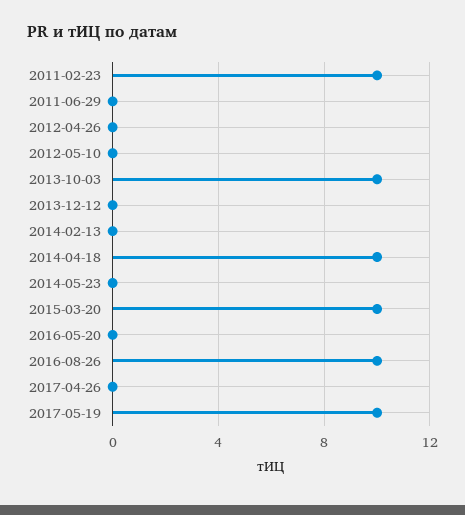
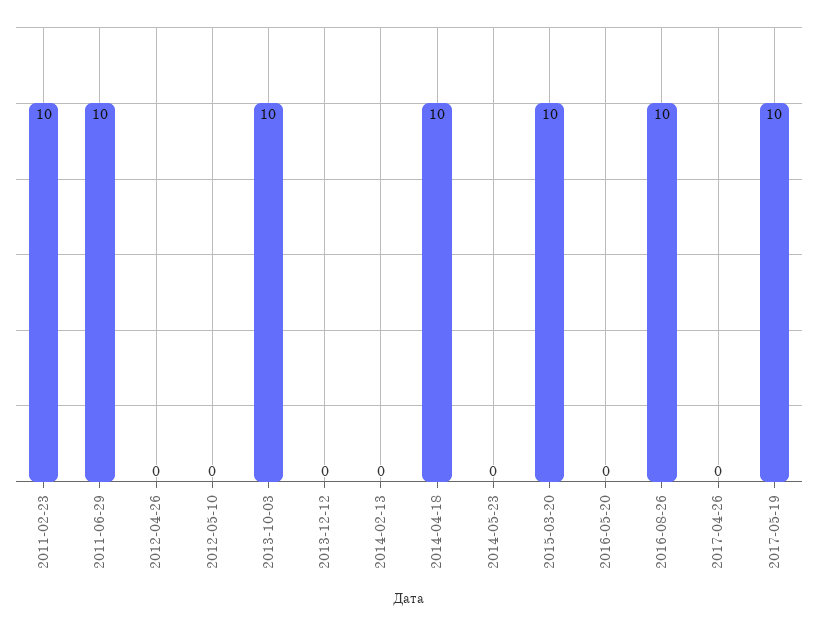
2011-06-29: 0 -> 10

